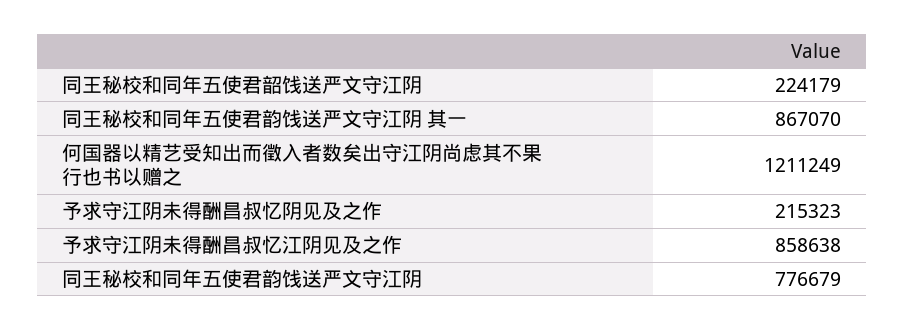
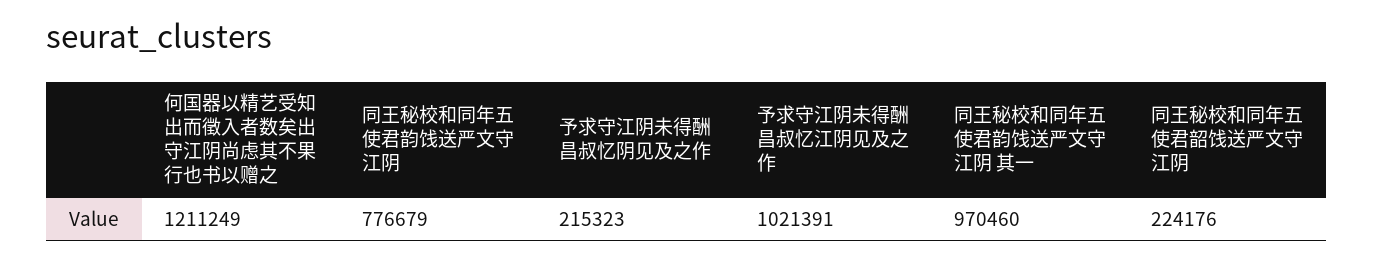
同王秘校和同年五使君韶饯送严文守江阴: 224179 -> 224176
同王秘校和同年五使君韵饯送严文守江阴 其一: 867070 -> 970460
予求守江阴未得酬昌叔忆江阴见及之作: 858638 -> 1021391

